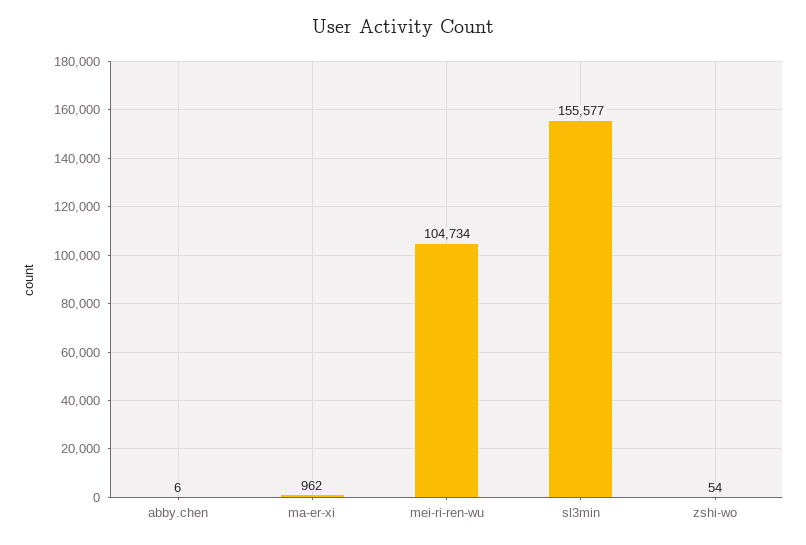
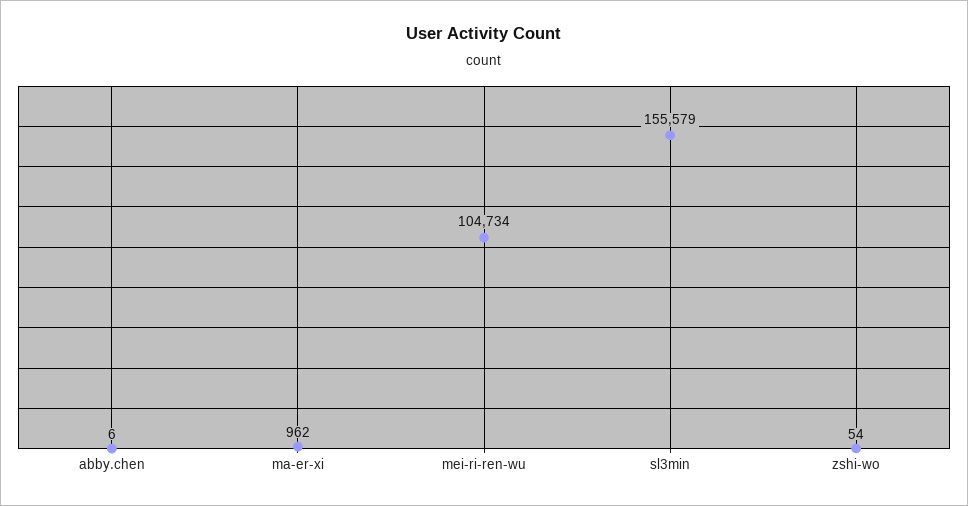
sl3min: 155577 -> 155579

